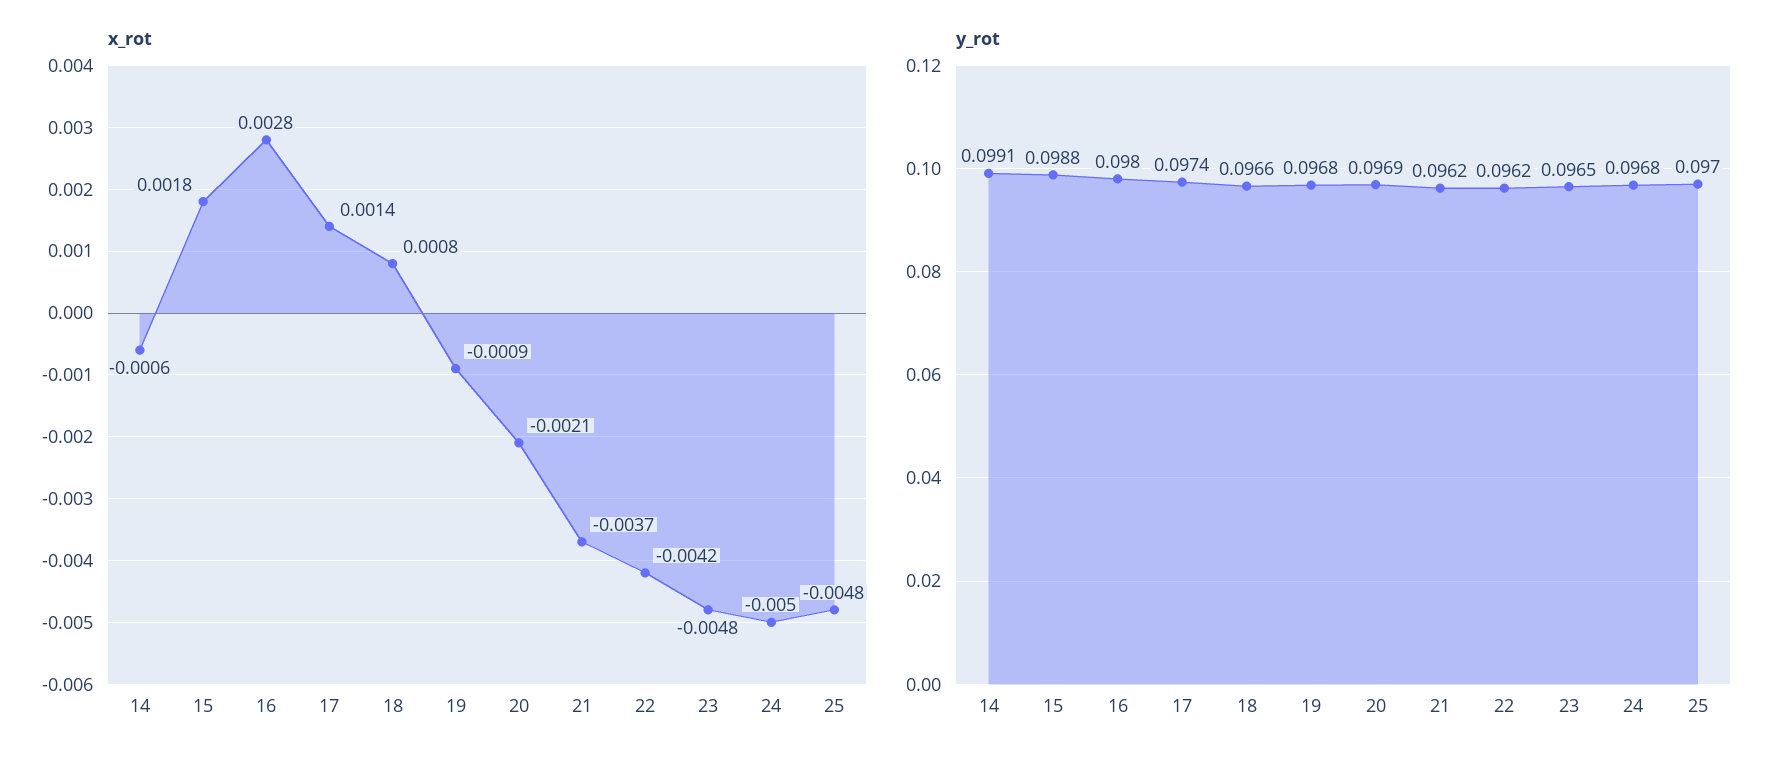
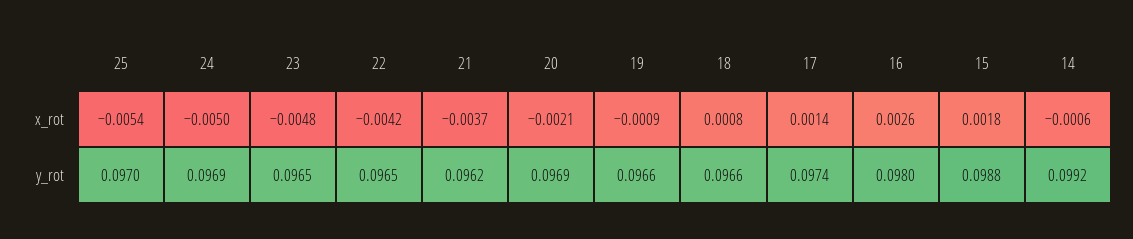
x_rot, 16: 0.0028 -> 0.0026
x_rot, 25: -0.0048 -> -0.0054
y_rot, 14: 0.0991 -> 0.0992
y_rot, 19: 0.0968 -> 0.0966
y_rot, 22: 0.0962 -> 0.0965
y_rot, 24: 0.0968 -> 0.0969

